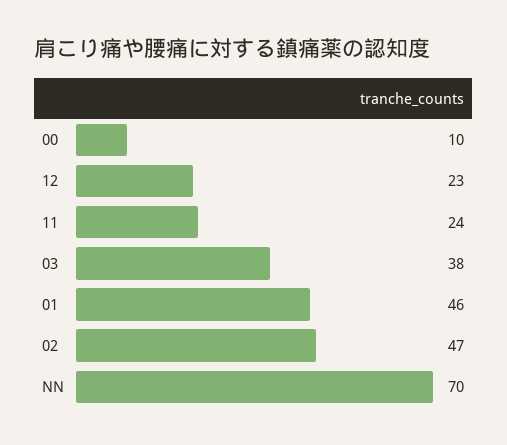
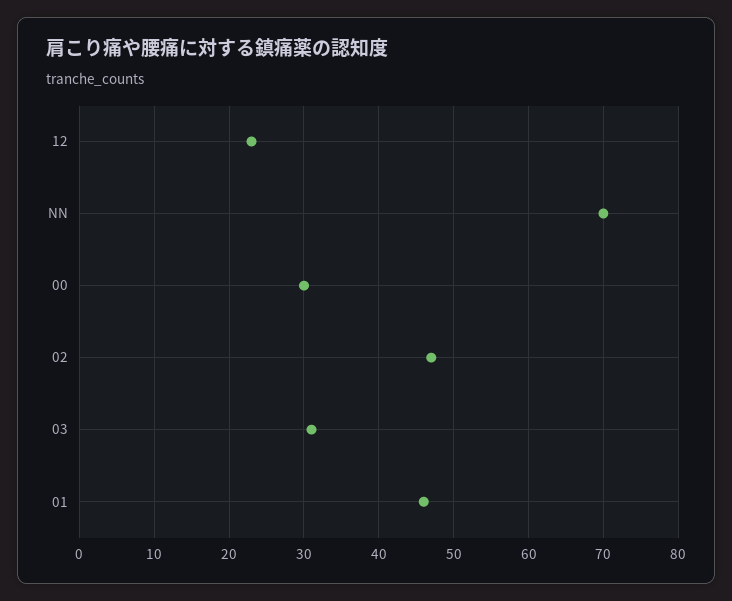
00: 10 -> 30
11: 24 -> none
03: 38 -> 31

